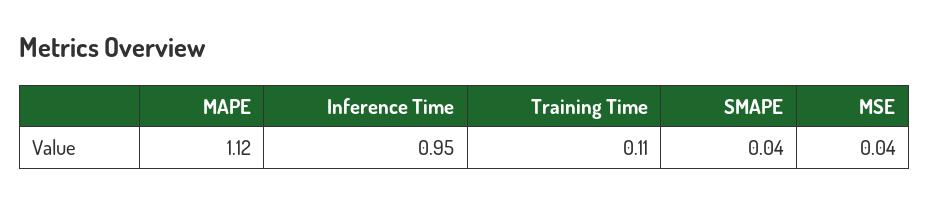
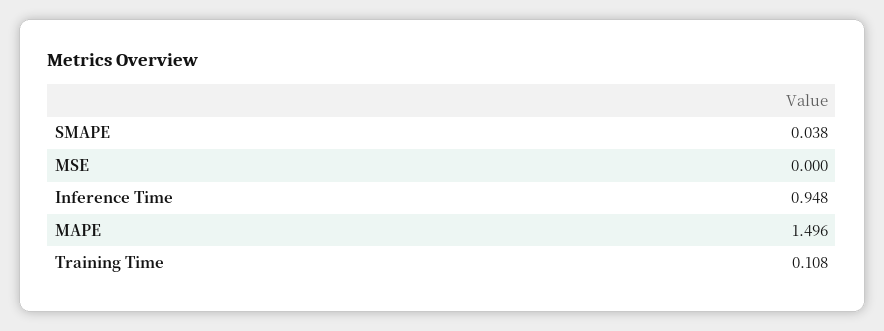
MAPE: 1.12 -> 1.496
MSE: 0.04 -> 0

